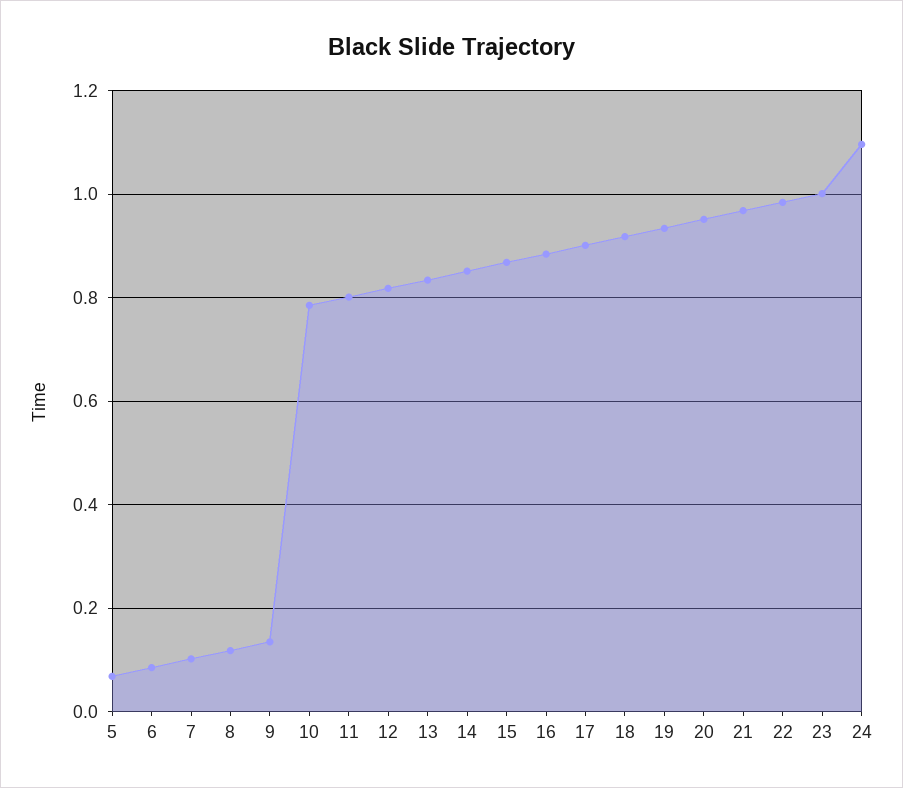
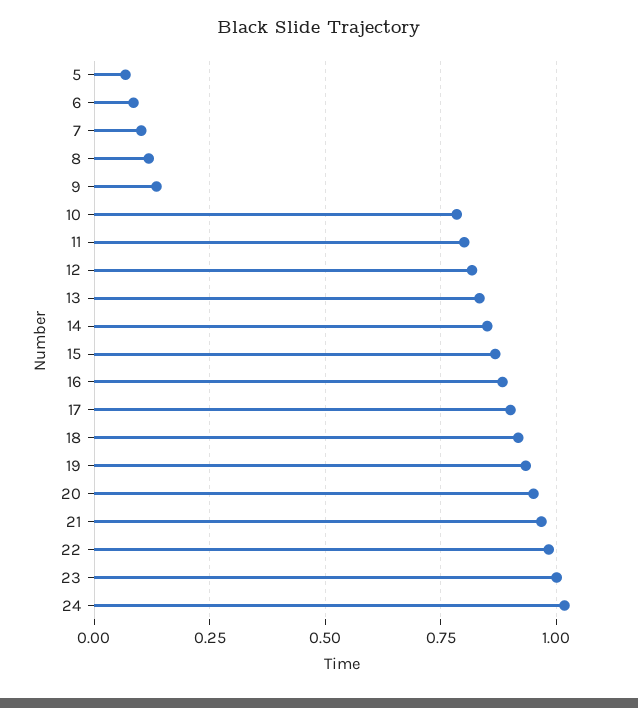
24: 1.1 -> 1.025

